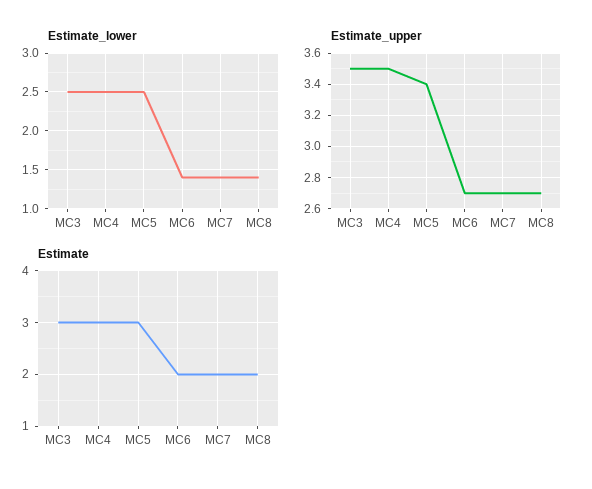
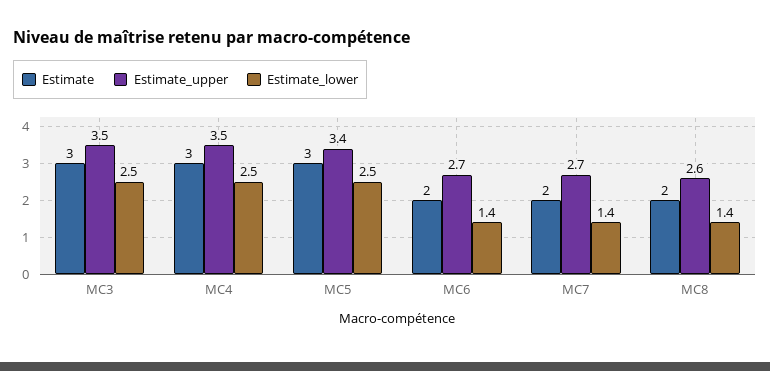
Estimate_upper, MC8: 2.7 -> 2.6

